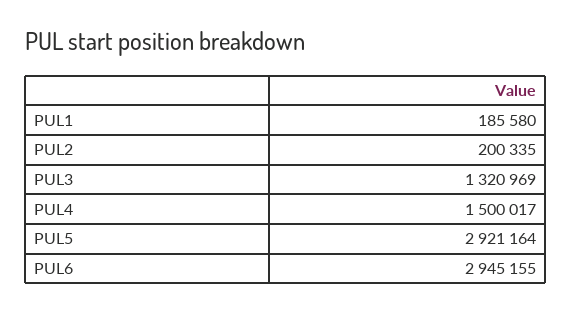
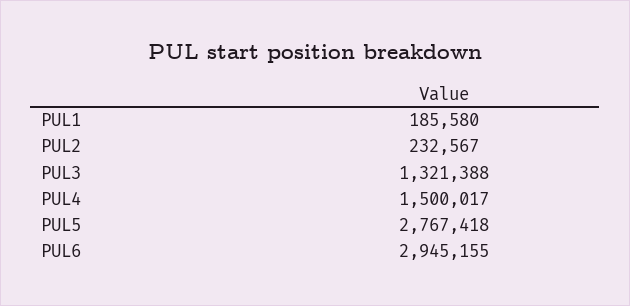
PUL2: 200335 -> 232567
PUL3: 1320969 -> 1321388
PUL5: 2921164 -> 2767418

